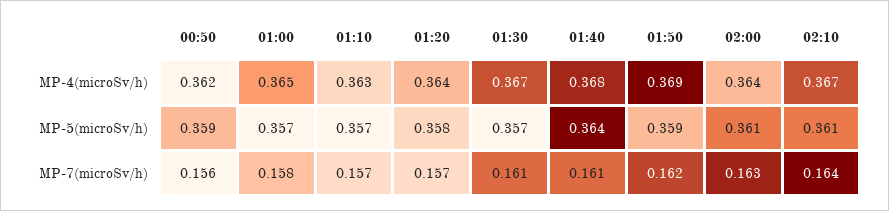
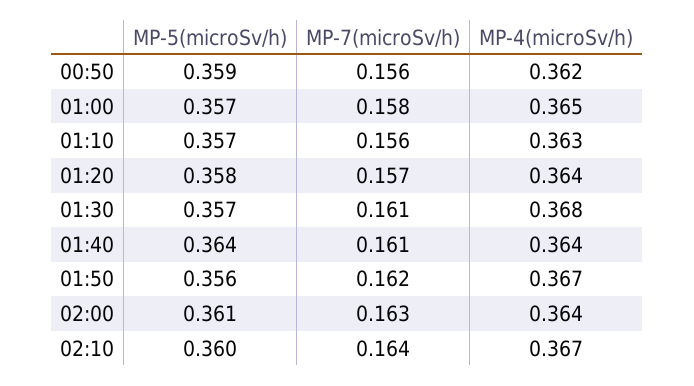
01:30, MP-4(microSv/h): 0.367 -> 0.368
01:40, MP-4(microSv/h): 0.368 -> 0.364
01:50, MP-4(microSv/h): 0.369 -> 0.367
01:50, MP-5(microSv/h): 0.359 -> 0.356
02:10, MP-5(microSv/h): 0.361 -> 0.36
01:10, MP-7(microSv/h): 0.157 -> 0.156

